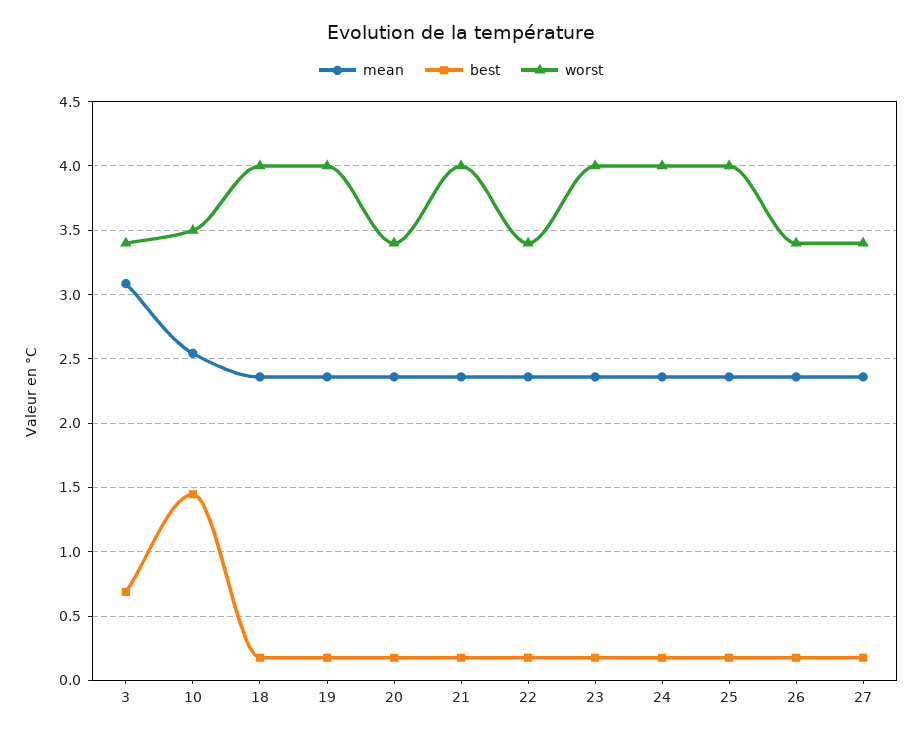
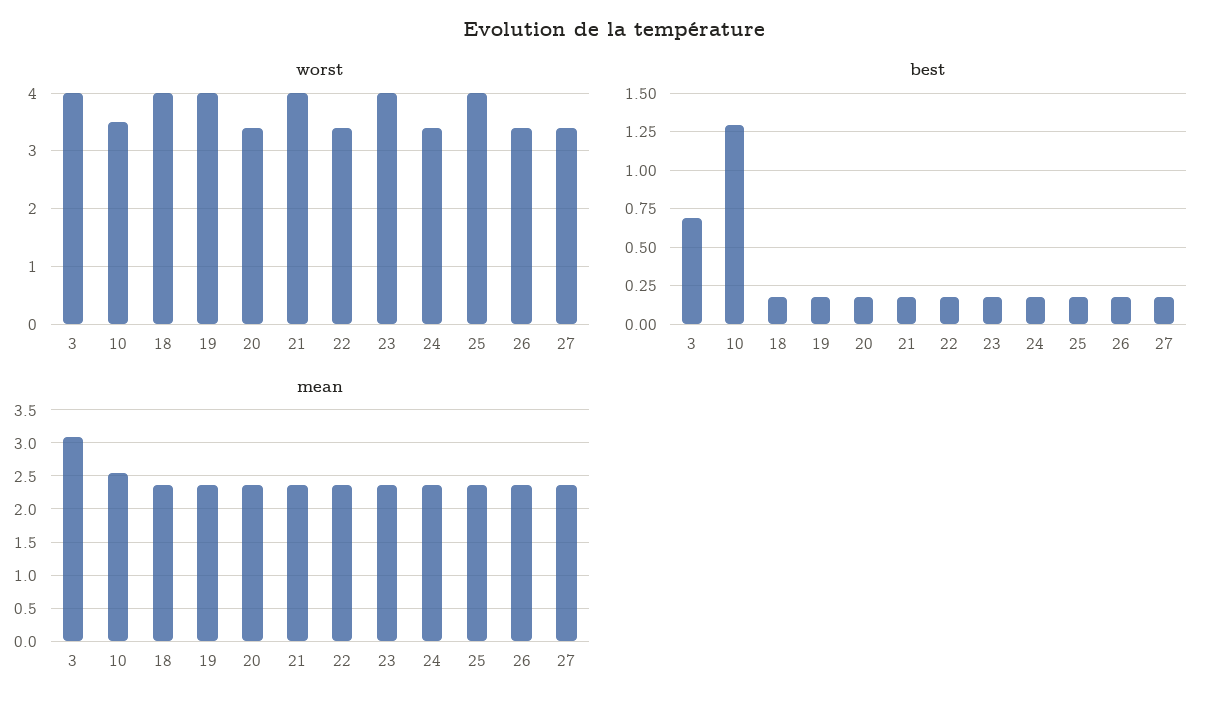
worst, 3: 3.4 -> 4
best, 10: 1.45 -> 1.3
worst, 24: 4 -> 3.4

